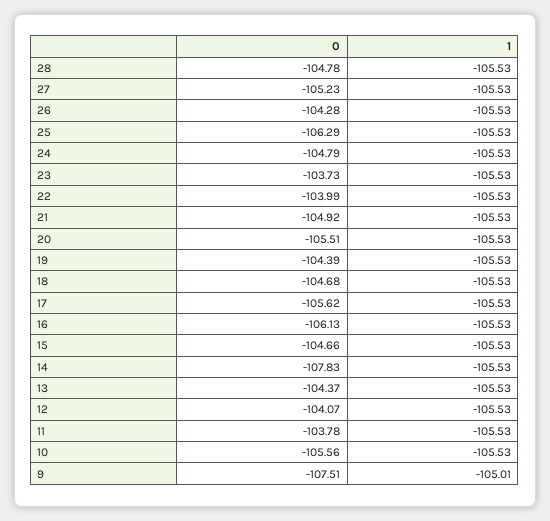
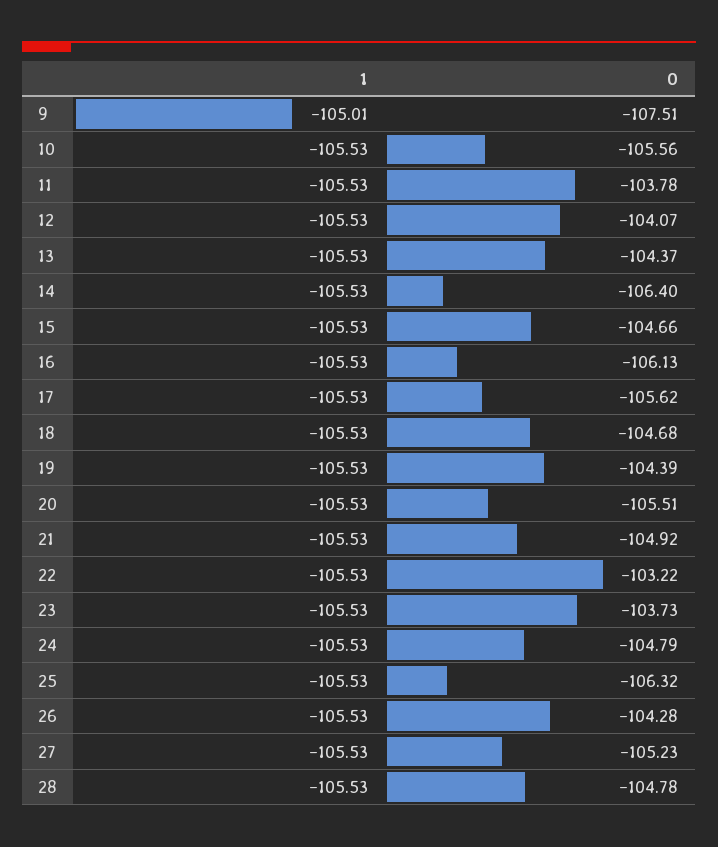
0, 25: -106.29 -> -106.32
0, 22: -103.99 -> -103.22
0, 14: -107.83 -> -106.4

